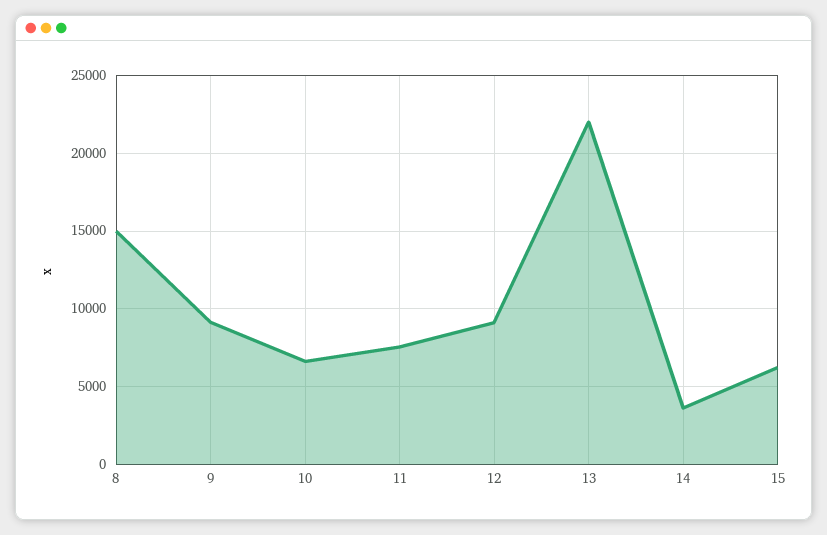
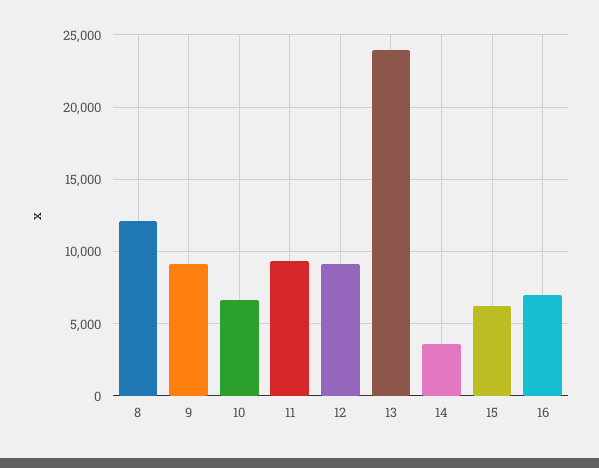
8: 15000 -> 12000
11: 7500 -> 9500
13: 22000 -> 24000
16: none -> 7000

